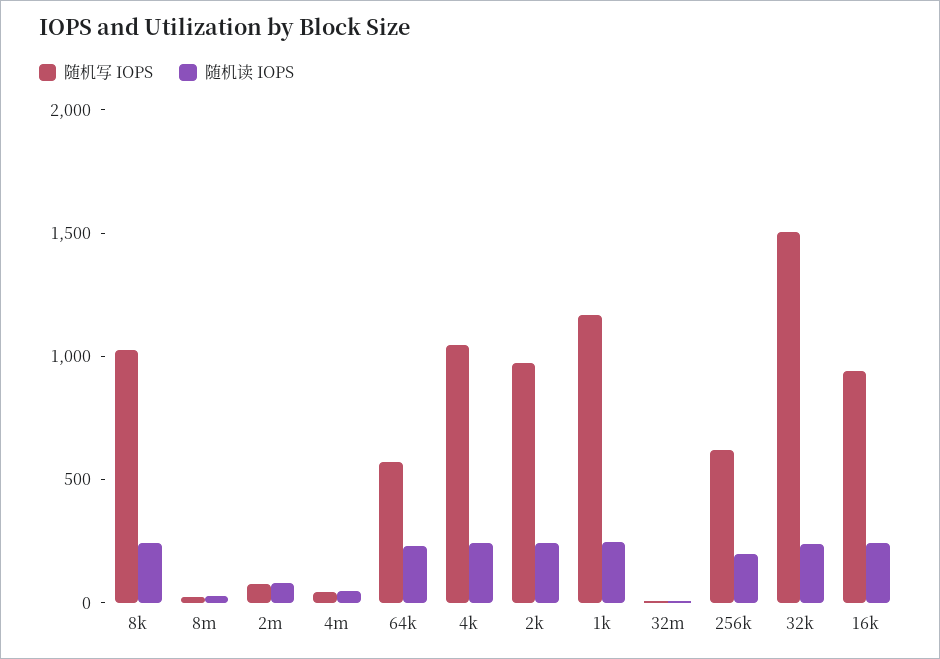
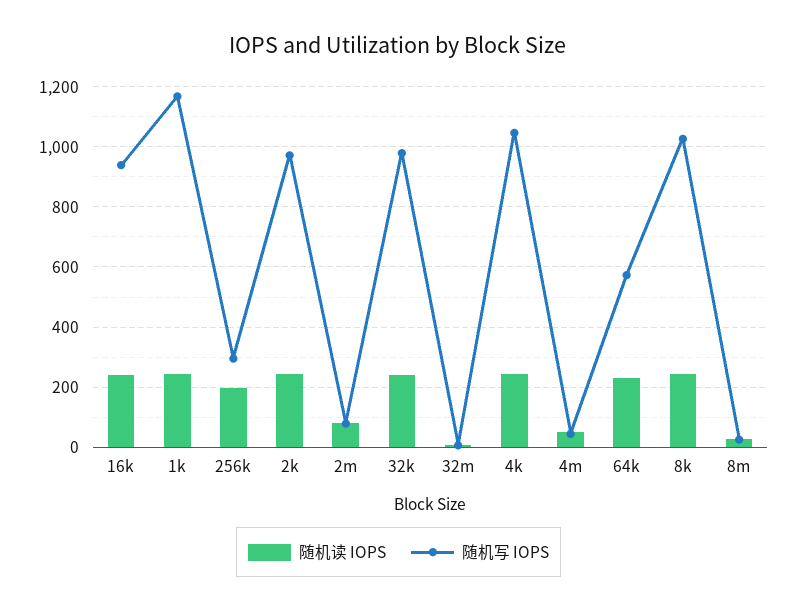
随机写 IOPS, 256k: 600 -> 300
随机写 IOPS, 32k: 1500 -> 980

